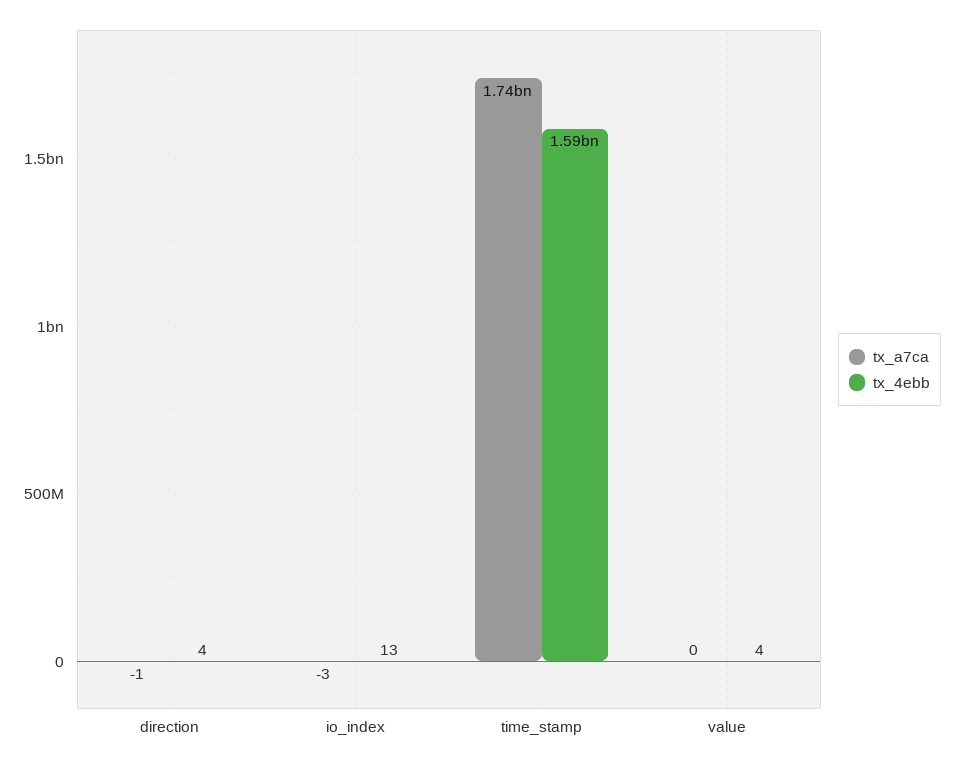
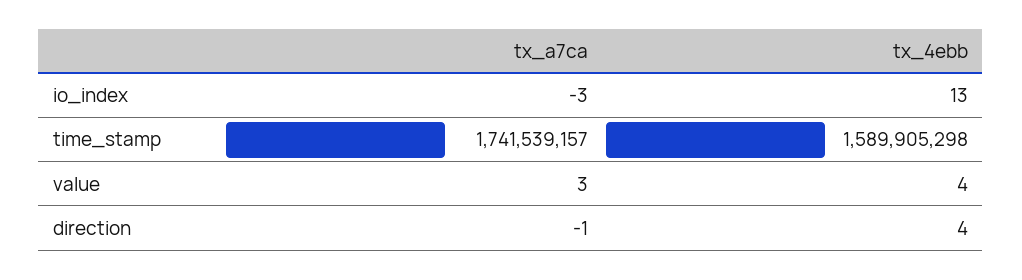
tx_a7ca, value: 0 -> 3

